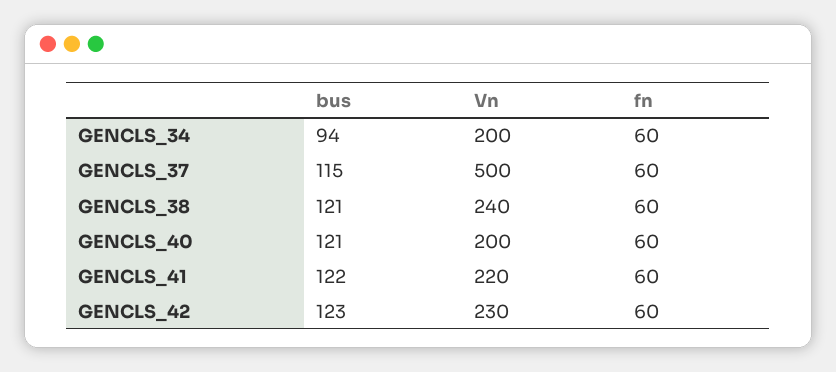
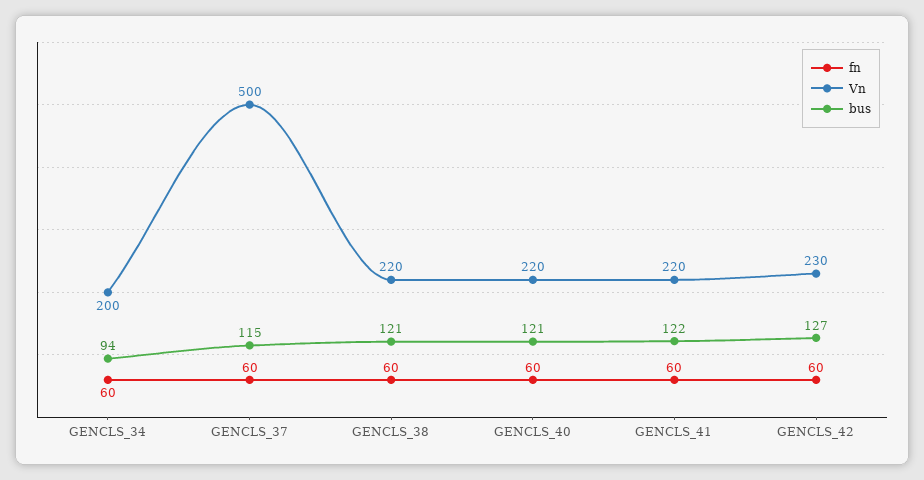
Vn, GENCLS_38: 240 -> 220
Vn, GENCLS_40: 200 -> 220
bus, GENCLS_42: 123 -> 127

